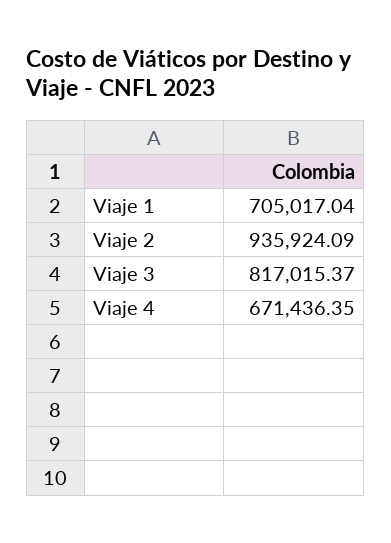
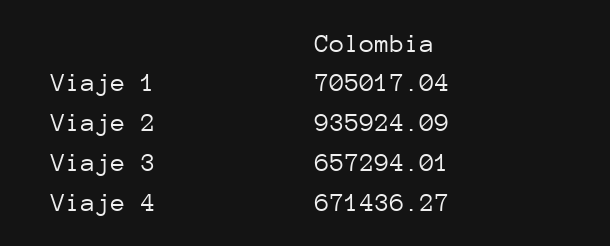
Viaje 3: 817015.37 -> 657294.01
Viaje 4: 671436.35 -> 671436.27

